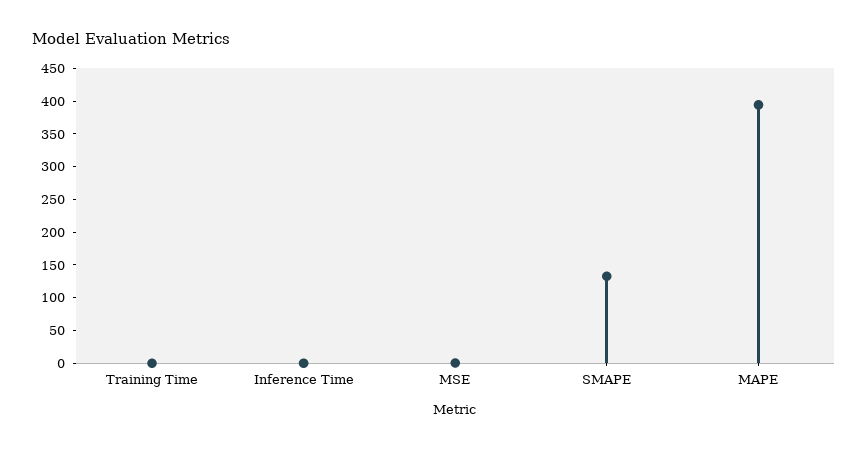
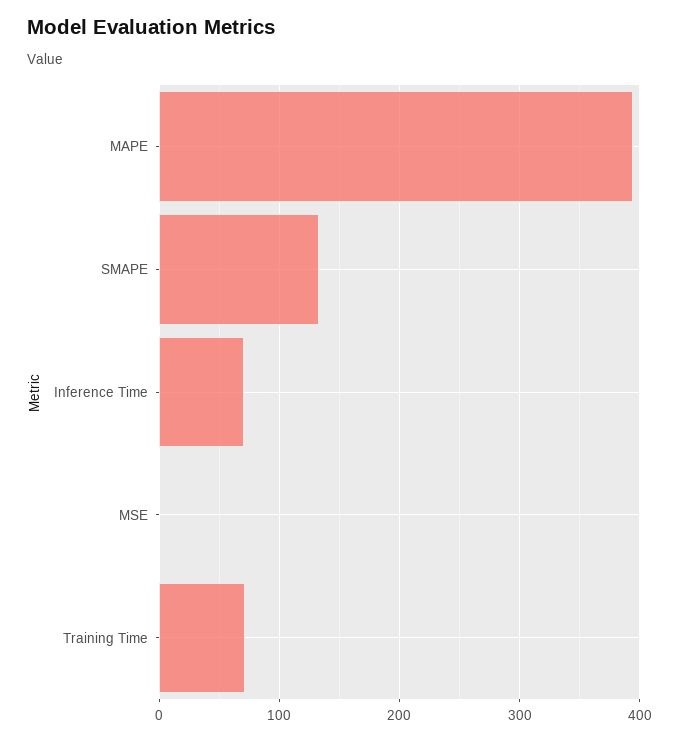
Training Time: 0 -> 70
Inference Time: 0 -> 70

